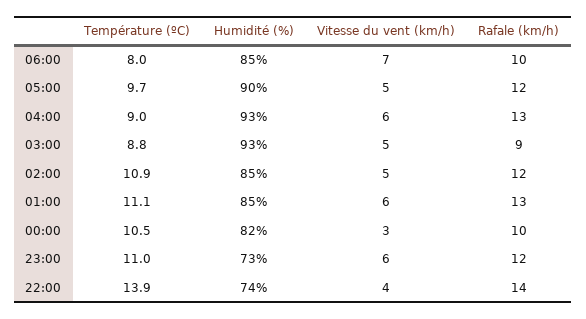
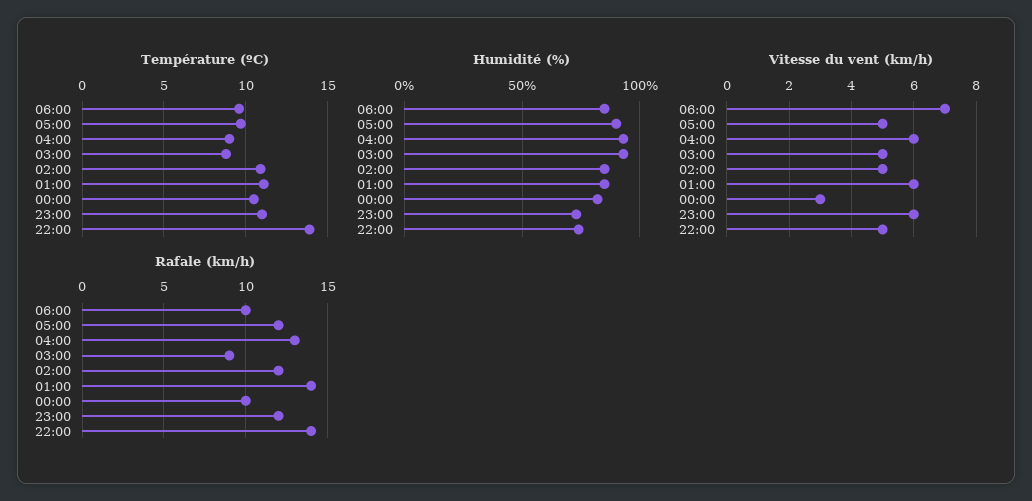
Température (ºC), 06:00: 8 -> 9.5
Rafale (km/h), 01:00: 13 -> 14
Vitesse du vent (km/h), 22:00: 4 -> 5

